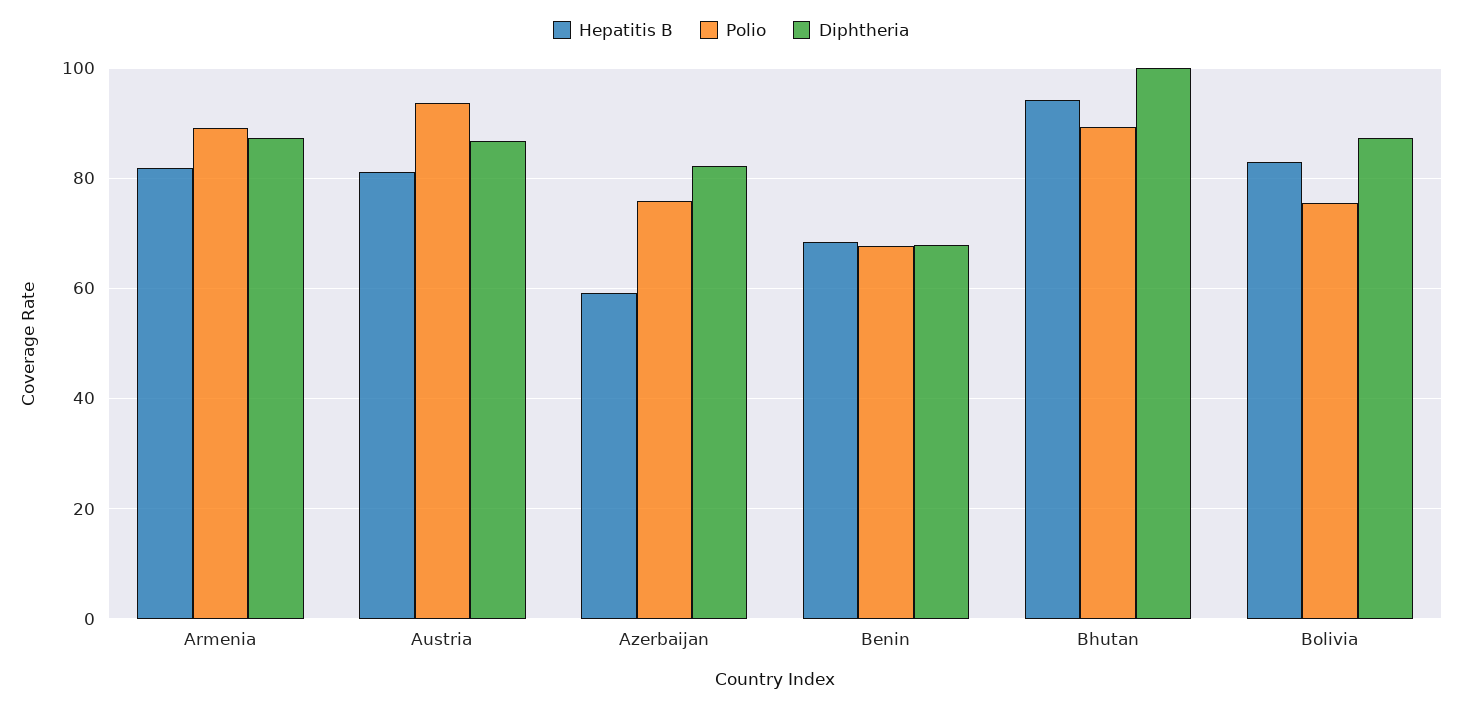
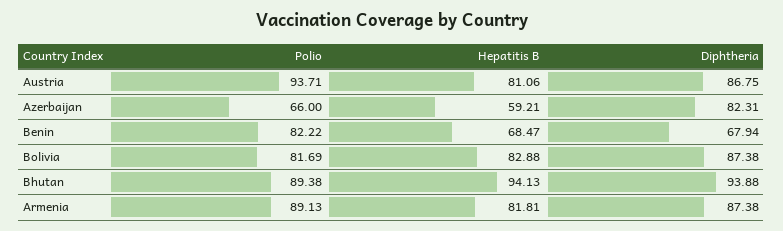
Polio, Azerbaijan: 76 -> 66
Polio, Benin: 68 -> 82.22
Diphtheria, Bhutan: 100 -> 93.88
Polio, Bolivia: 76 -> 81.69

